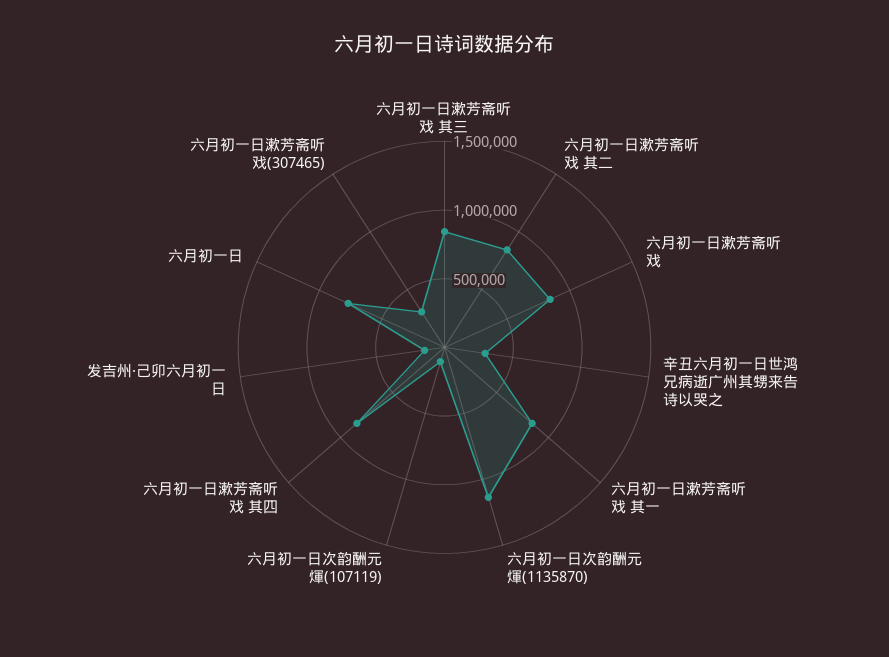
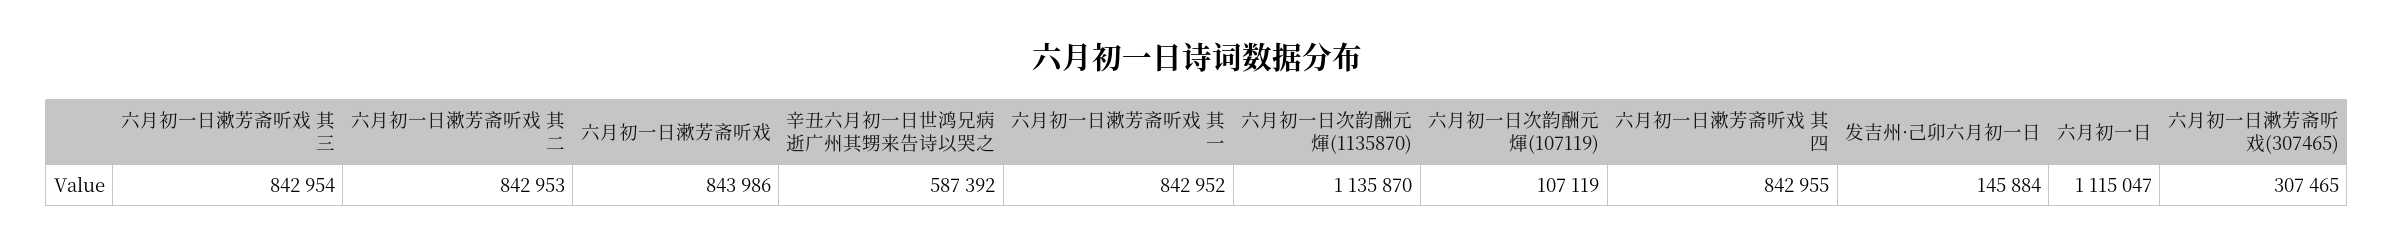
辛丑六月初一日世鸿兄病逝广州其甥来告诗以哭之: 300000 -> 587392
六月初一日: 800000 -> 1115047

